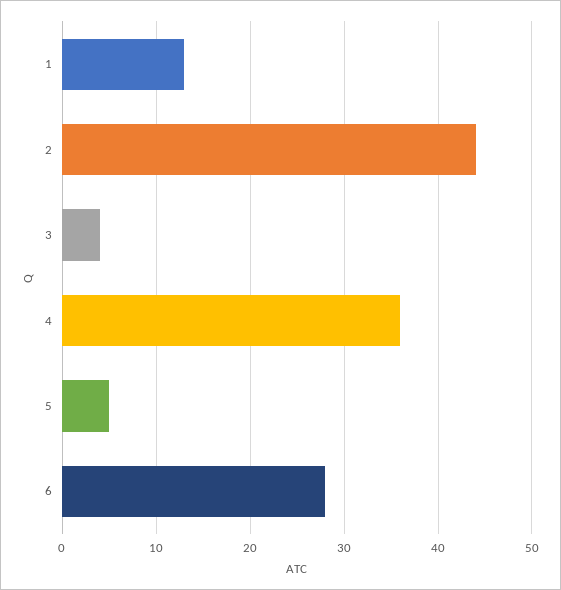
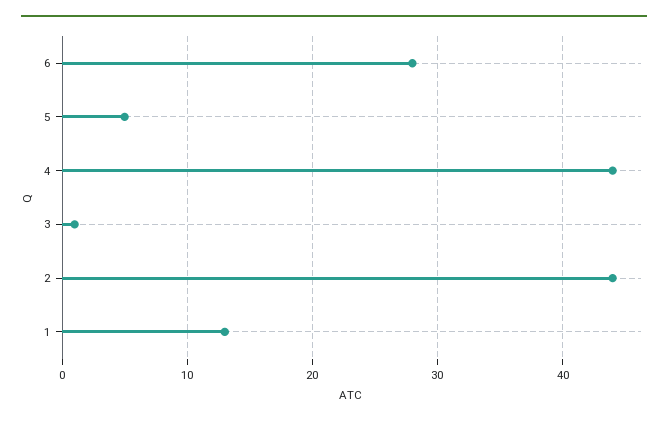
3: 4 -> 1
4: 36 -> 44

